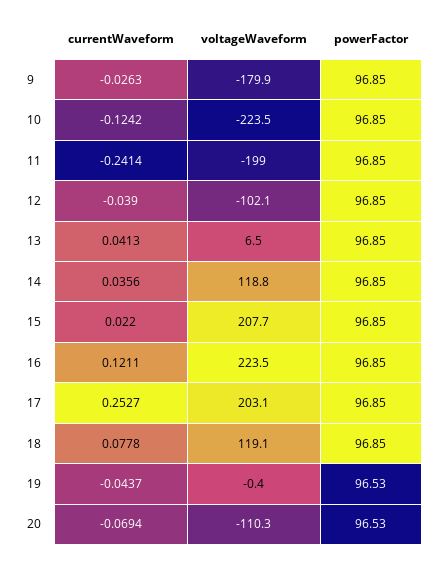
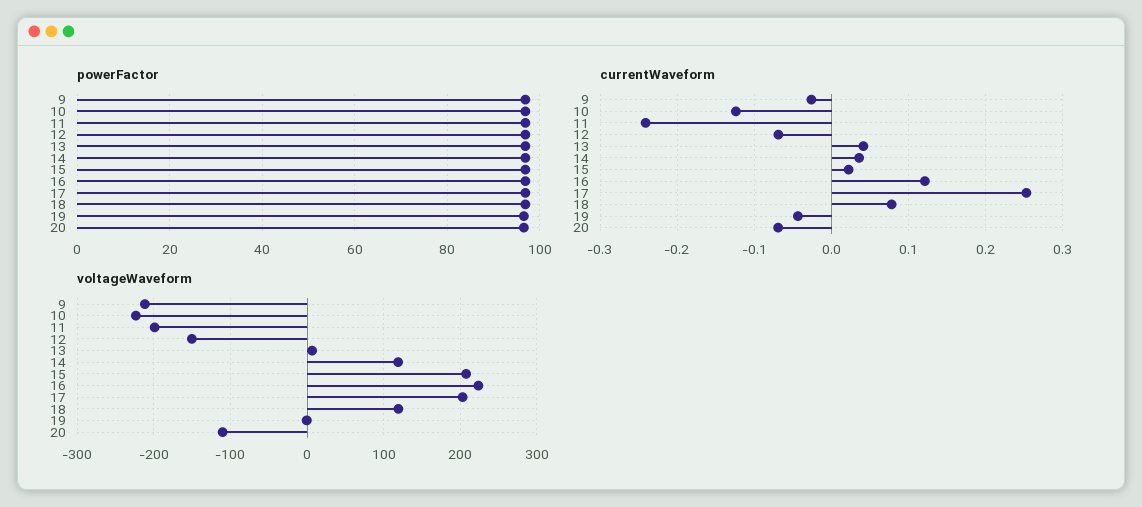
voltageWaveform, 9: -179.9 -> -210
currentWaveform, 12: -0.039 -> -0.07
voltageWaveform, 12: -102.1 -> -150

